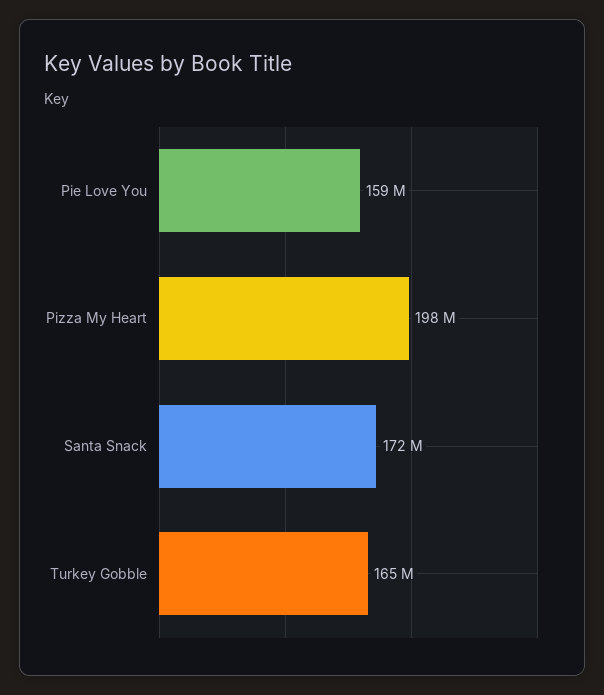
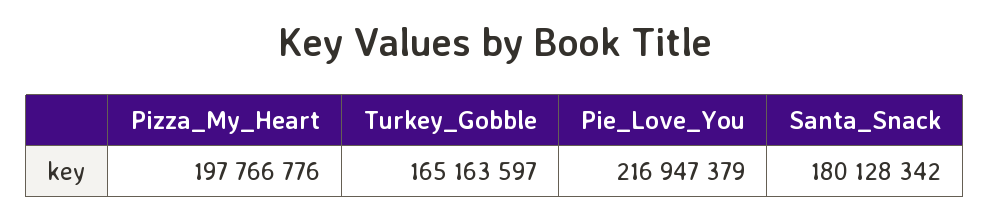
Pie Love You: 159000000 -> 216947379
Santa Snack: 172000000 -> 180128342

